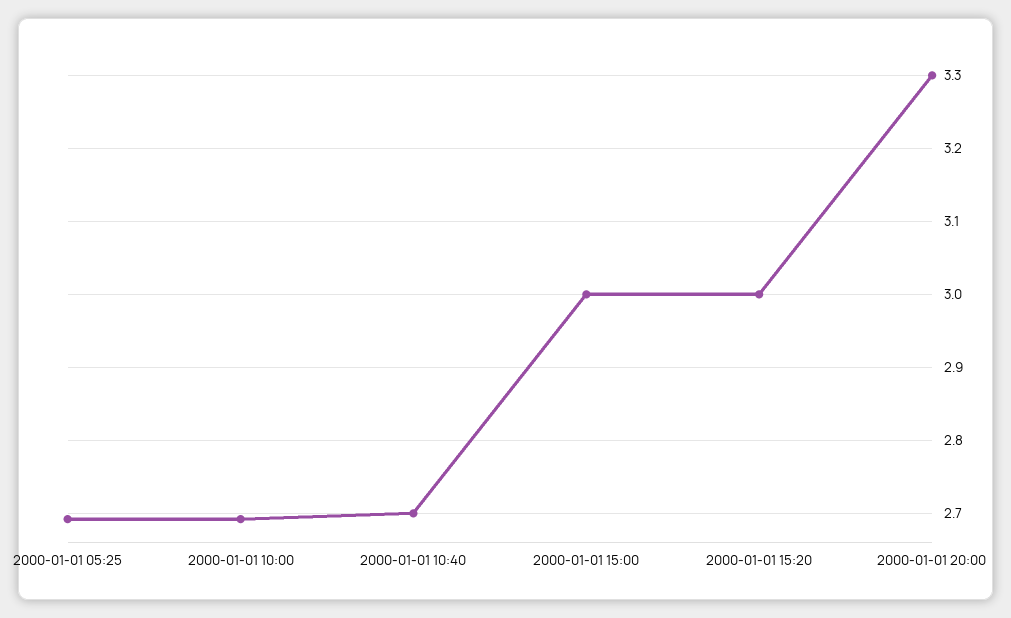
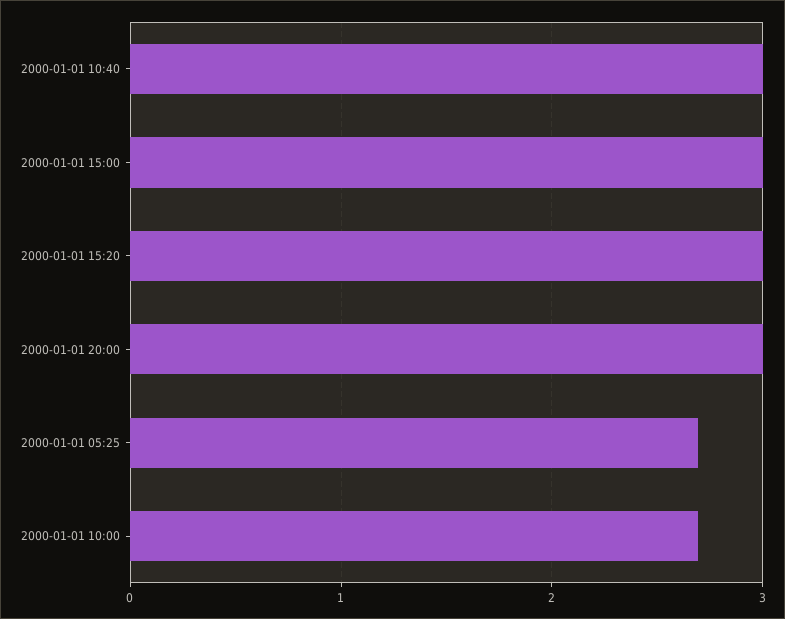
2000-01-01 10:40: 2.7 -> 3
2000-01-01 20:00: 3.3 -> 3

